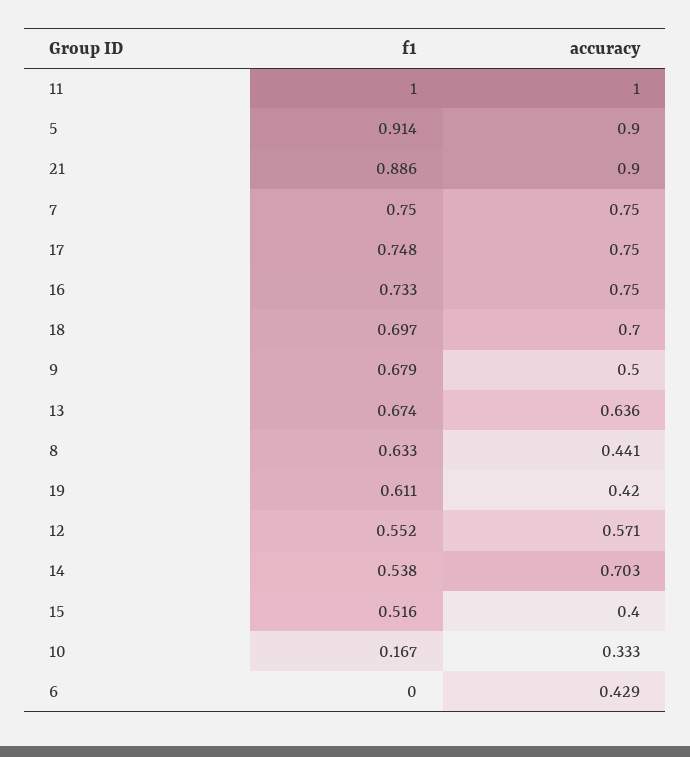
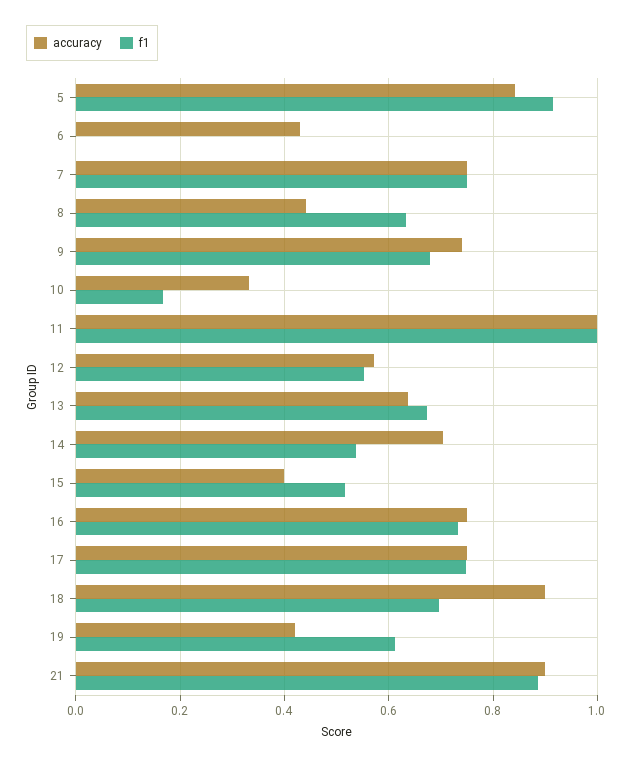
accuracy, 5: 0.9 -> 0.84
accuracy, 18: 0.7 -> 0.9
accuracy, 9: 0.5 -> 0.74

